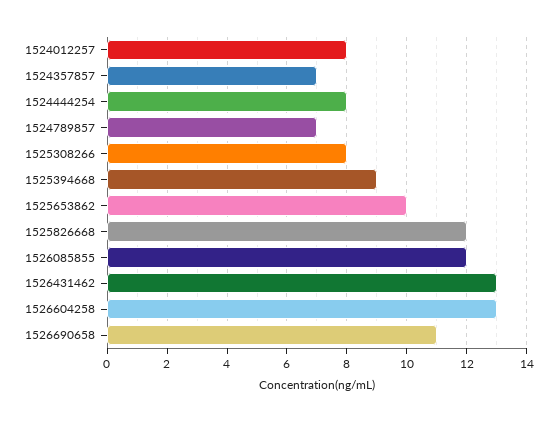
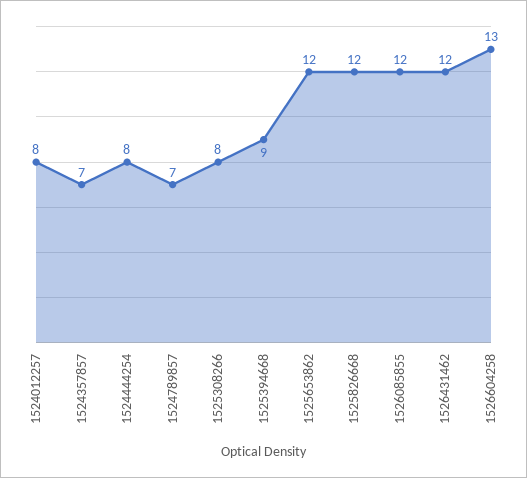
1525653862: 10 -> 12
1526431462: 13 -> 12
1526690658: 11 -> none

